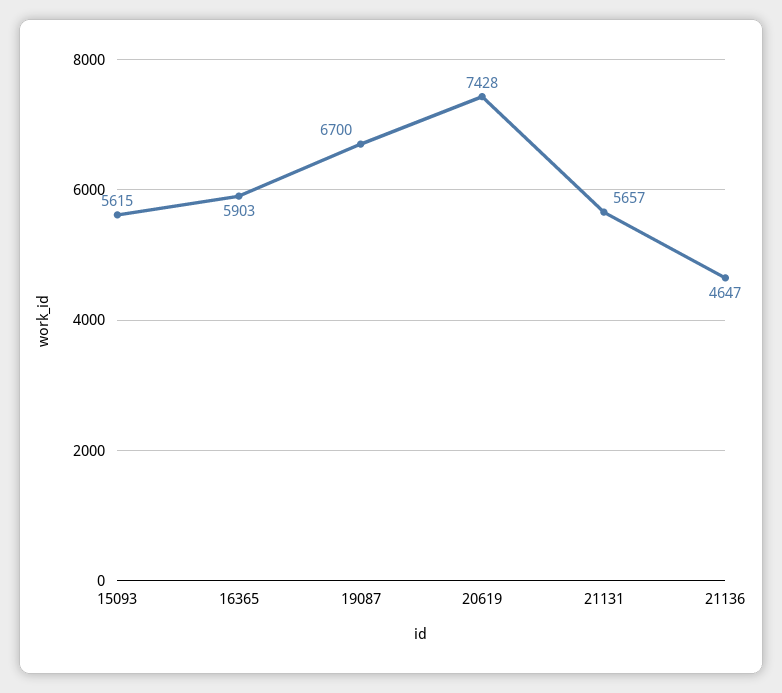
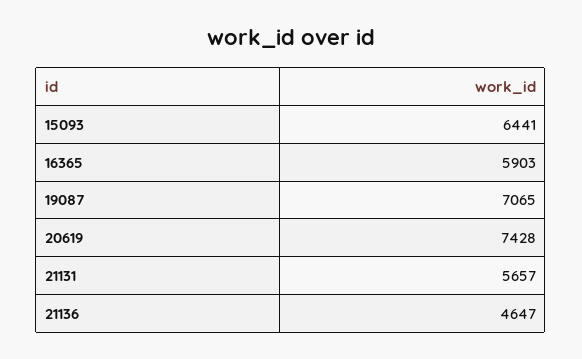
15093: 5615 -> 6441
19087: 6700 -> 7065

